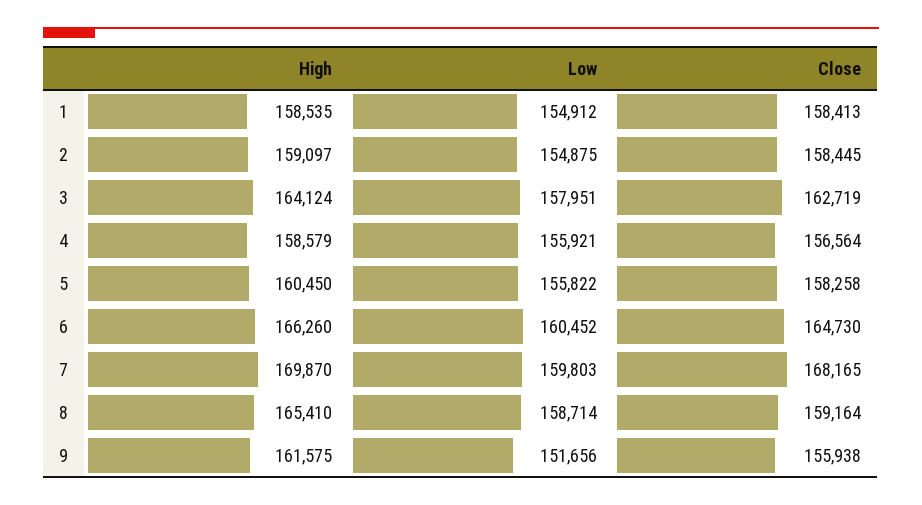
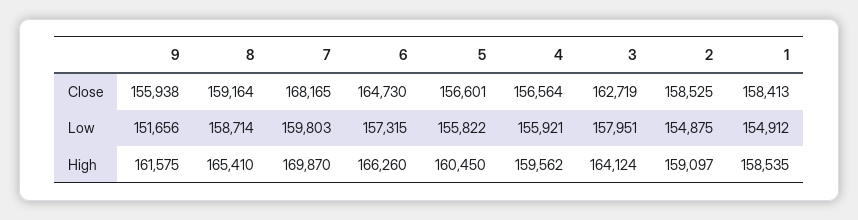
Close, 2: 158445 -> 158525
High, 4: 158579 -> 159562
Close, 5: 158258 -> 156601
Low, 6: 160452 -> 157315

